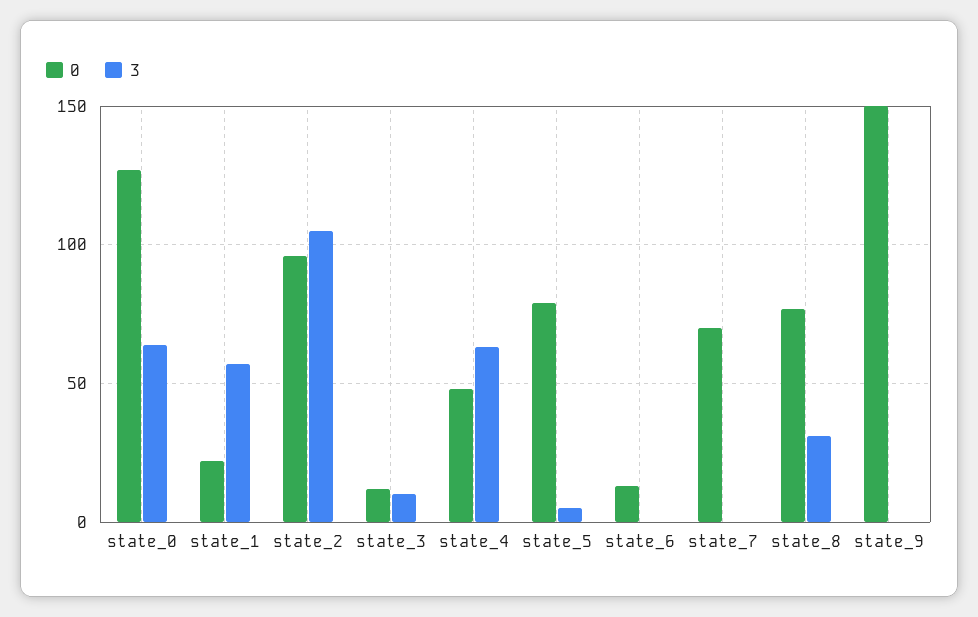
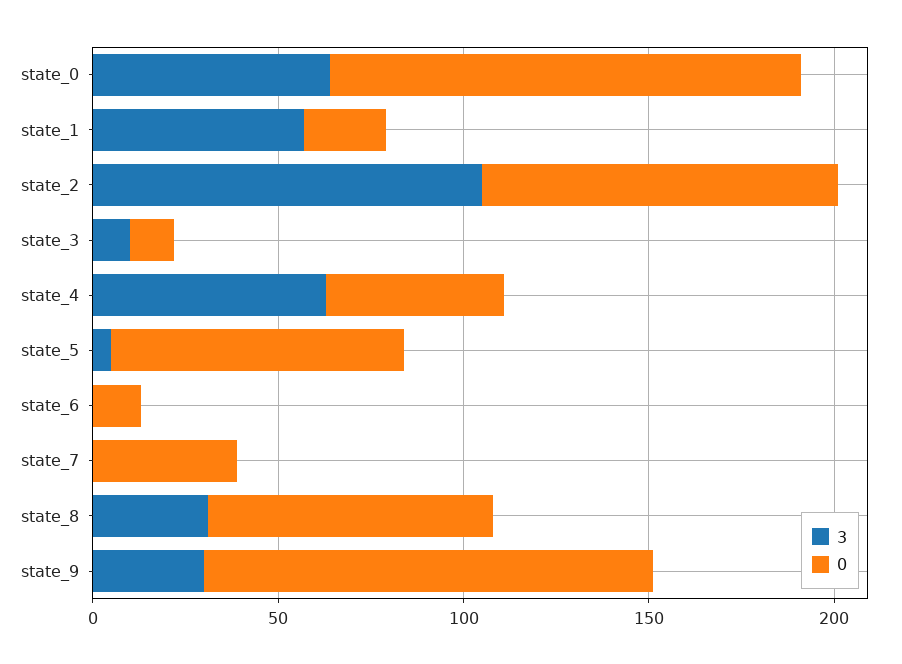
0, state_7: 70 -> 40
0, state_9: 150 -> 120
3, state_9: 0 -> 30

